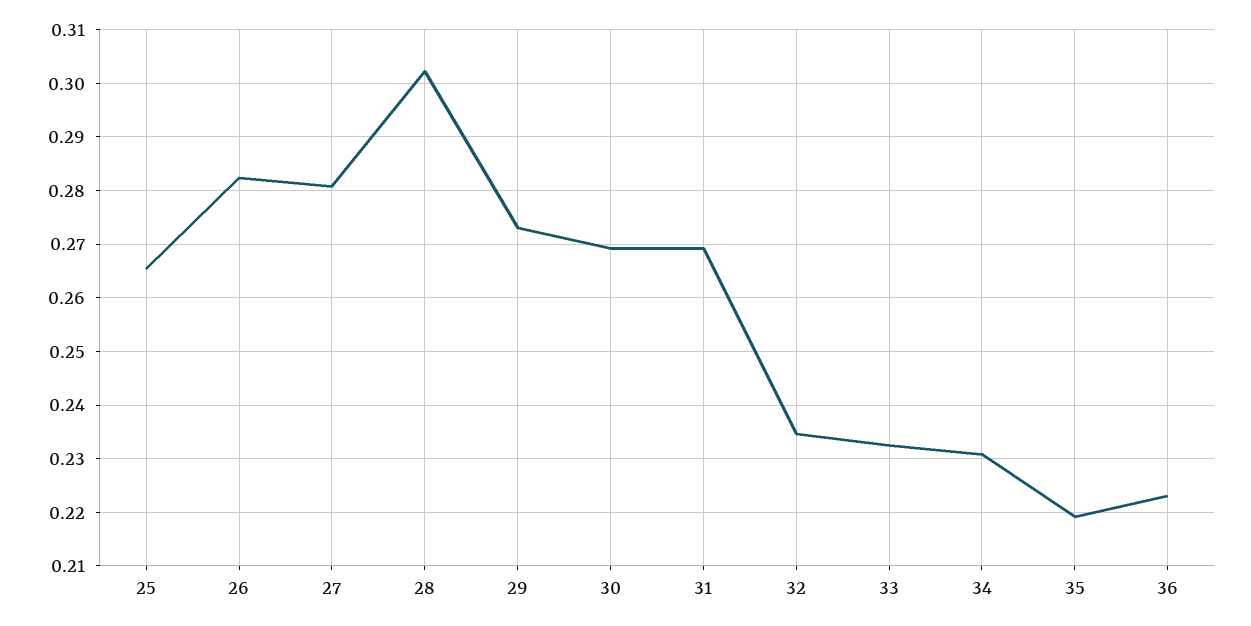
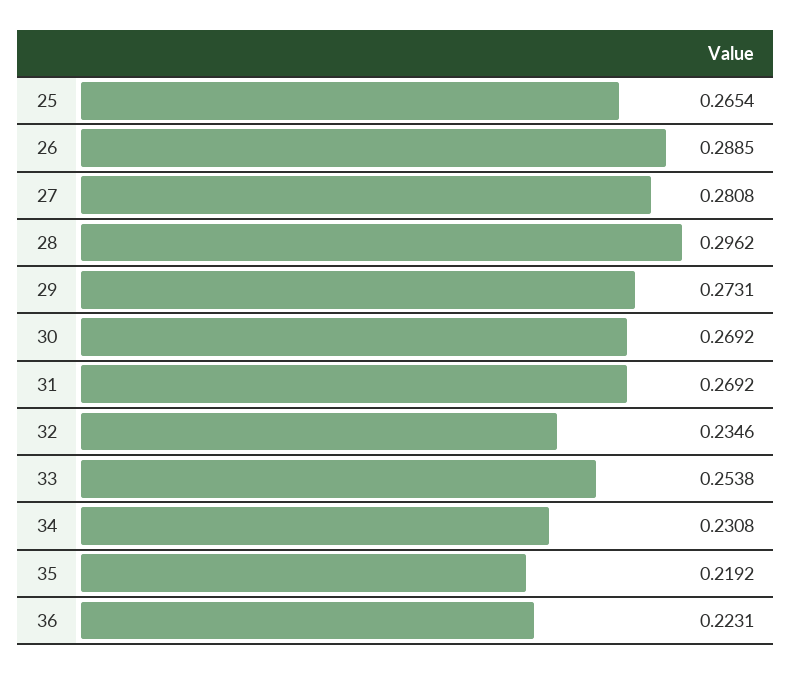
26: 0.282 -> 0.2885
28: 0.302 -> 0.2962
33: 0.232 -> 0.2538

